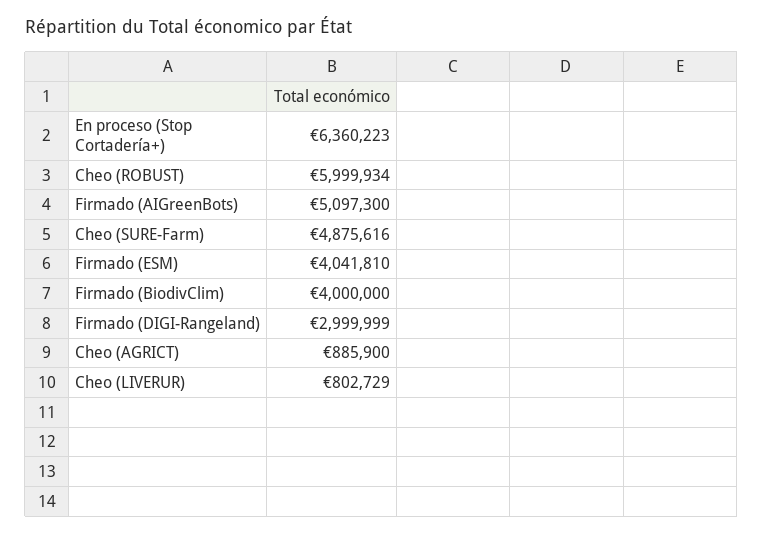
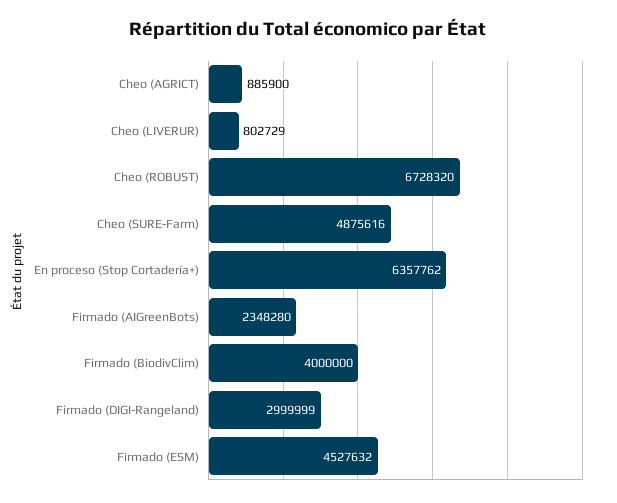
En proceso (Stop Cortadería+): 6360223 -> 6357762
Cheo (ROBUST): 5999934 -> 6728320
Firmado (AIGreenBots): 5097300 -> 2348280
Firmado (ESM): 4041810 -> 4527632

